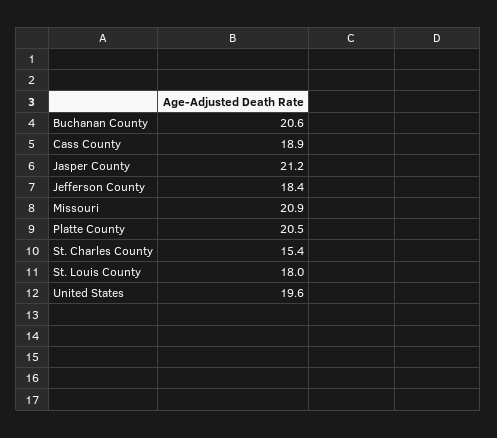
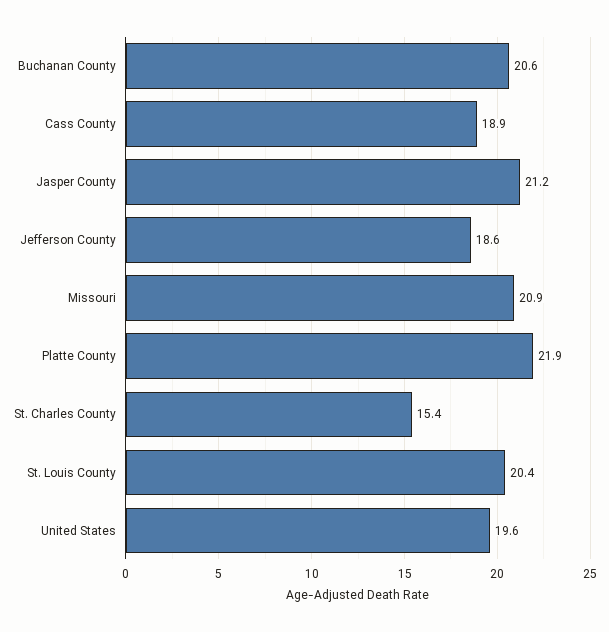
Jefferson County: 18.4 -> 18.6
Platte County: 20.5 -> 21.9
St. Louis County: 18 -> 20.4

